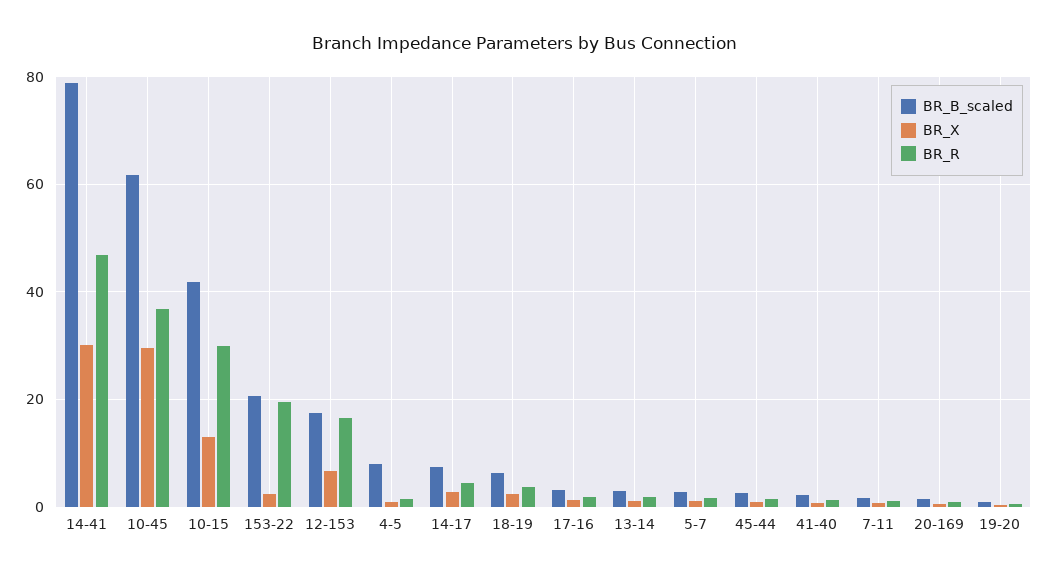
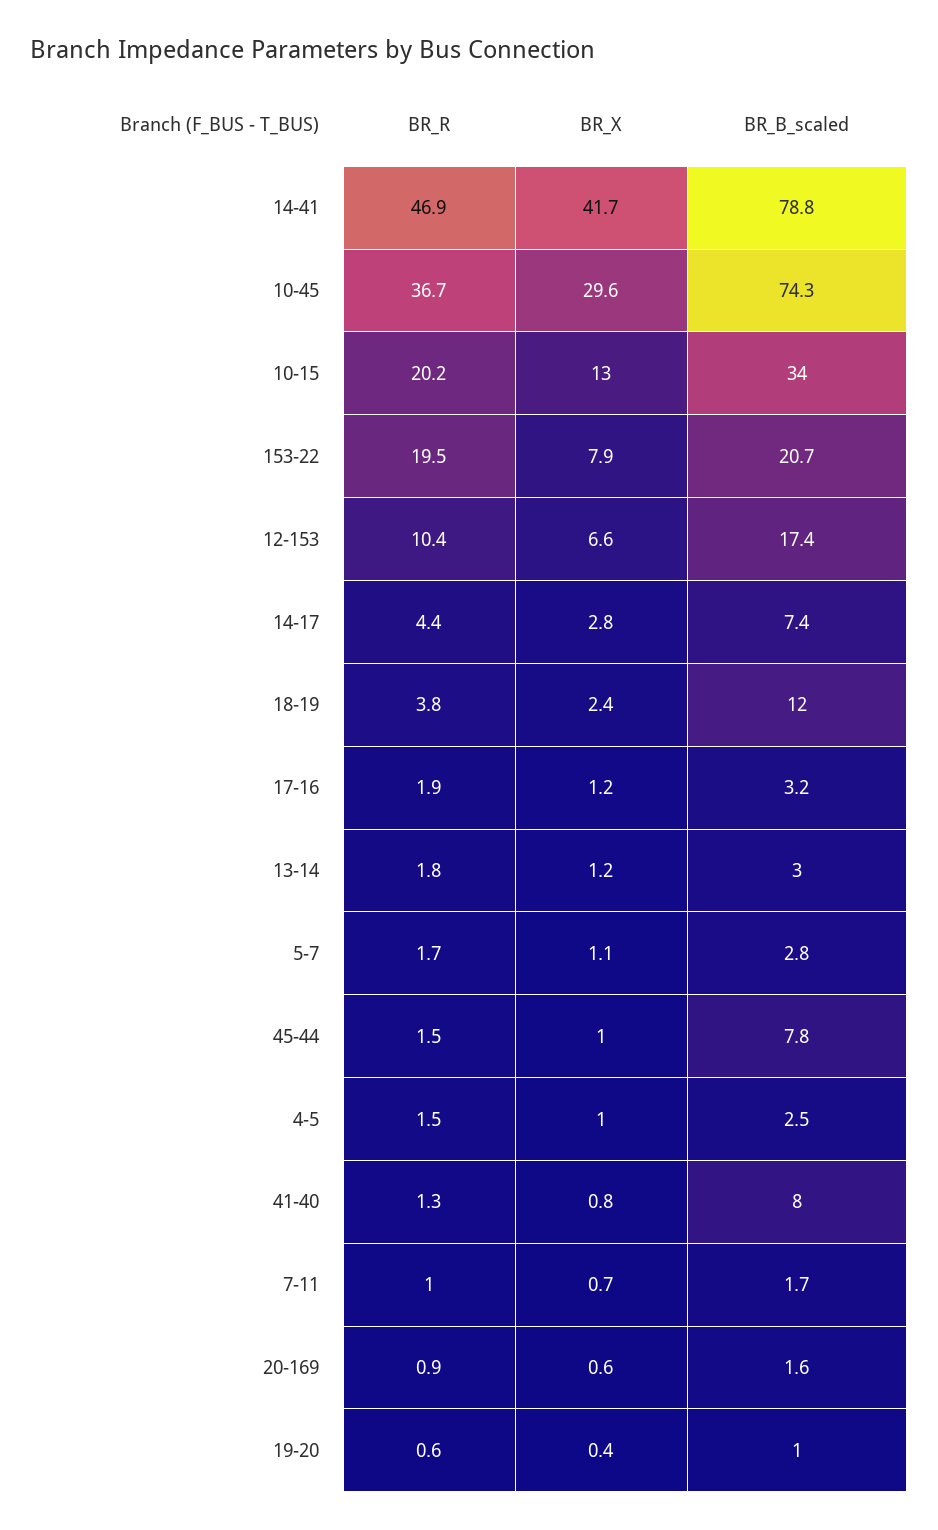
BR_X, 14-41: 30 -> 41.7
BR_B_scaled, 10-45: 62 -> 74.3
BR_B_scaled, 10-15: 42 -> 34
BR_R, 10-15: 30 -> 20.2
BR_X, 153-22: 2 -> 7.9
BR_R, 12-153: 16 -> 10.4
BR_B_scaled, 4-5: 8 -> 2.5
BR_B_scaled, 18-19: 6 -> 12
BR_B_scaled, 45-44: 2 -> 7.8
BR_B_scaled, 41-40: 2 -> 8

